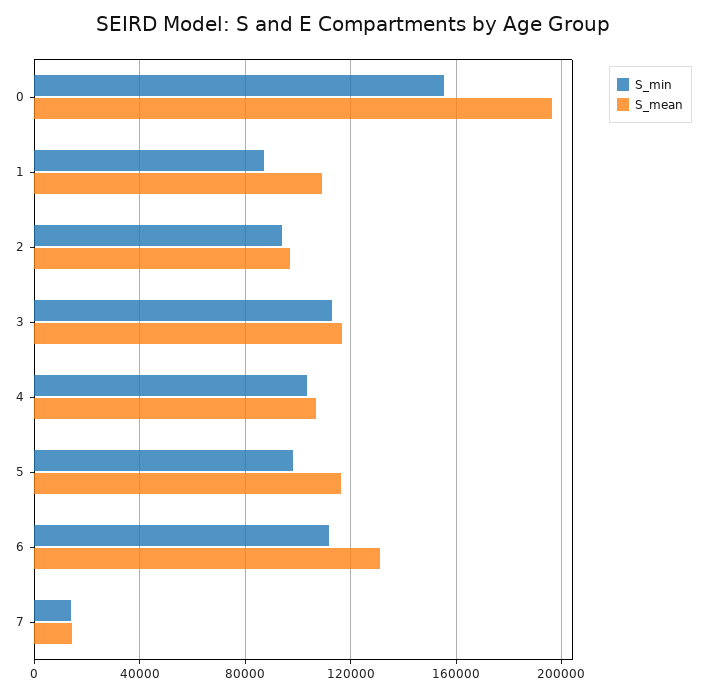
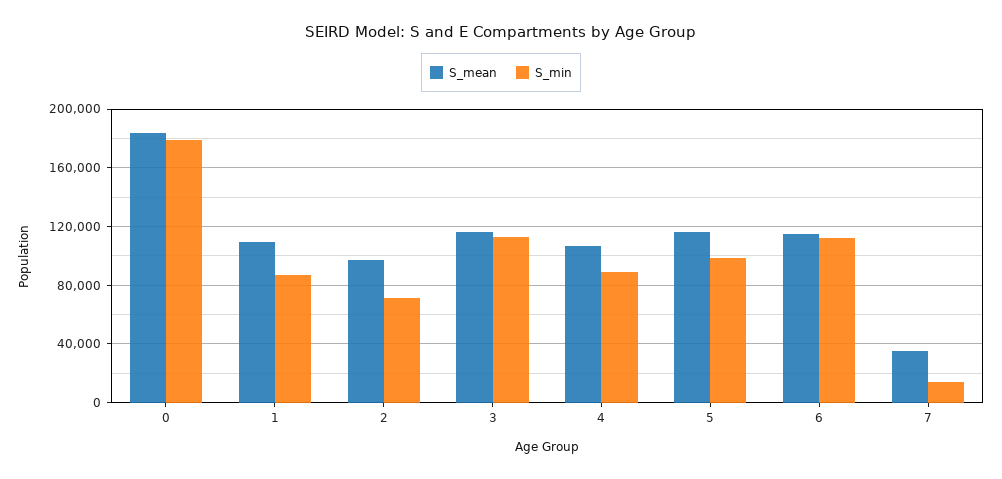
S_min, 0: 155000 -> 180000
S_mean, 0: 195000 -> 185000
S_min, 2: 95000 -> 70000
S_min, 4: 105000 -> 90000
S_mean, 6: 130000 -> 115000
S_mean, 7: 15000 -> 35000

